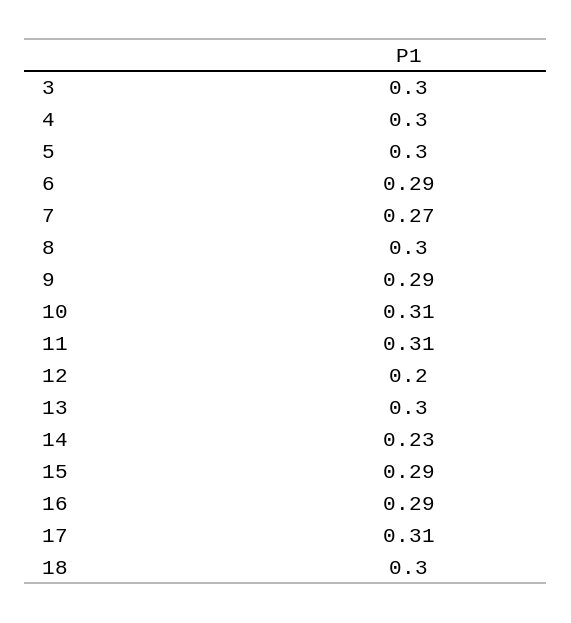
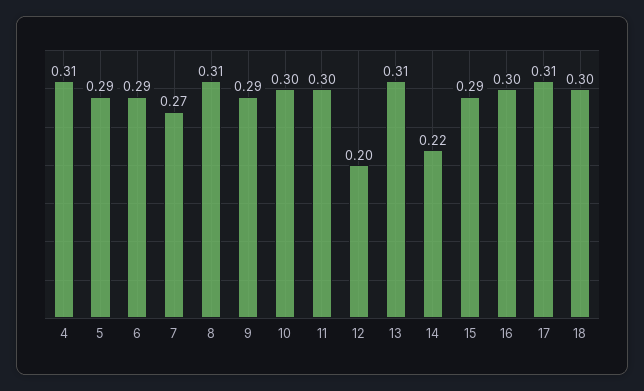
3: 0.3 -> none
4: 0.3 -> 0.31
5: 0.3 -> 0.29
8: 0.3 -> 0.31
10: 0.31 -> 0.3
11: 0.31 -> 0.3
13: 0.3 -> 0.31
14: 0.23 -> 0.22
16: 0.29 -> 0.3

